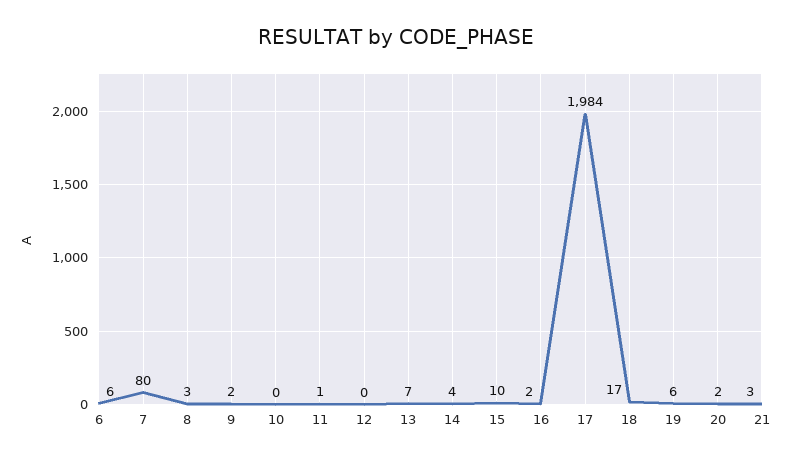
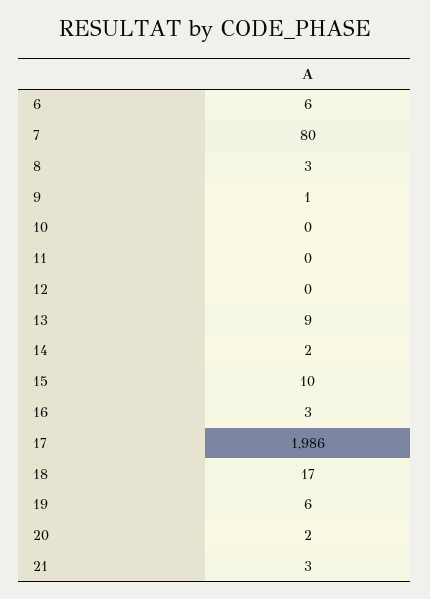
9: 2 -> 1
11: 1 -> 0
13: 7 -> 9
14: 4 -> 2
16: 2 -> 3
17: 1984 -> 1986

